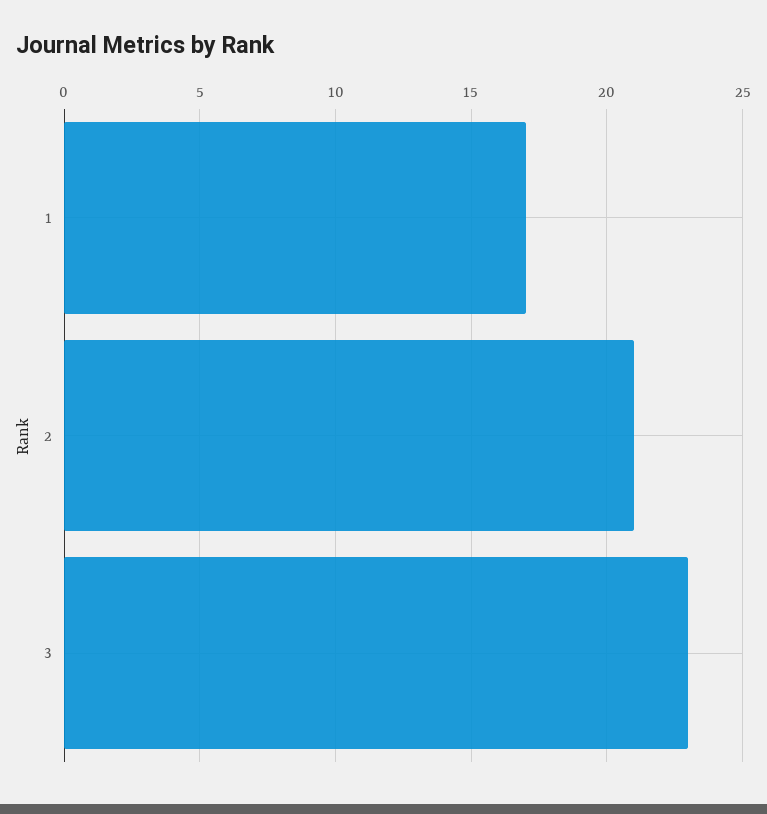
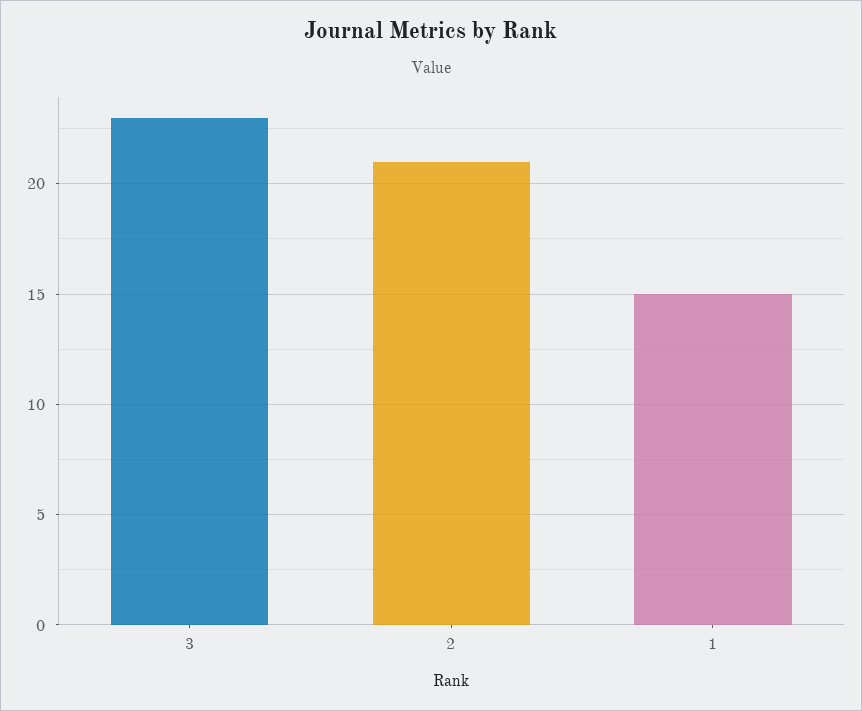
1: 17 -> 15

